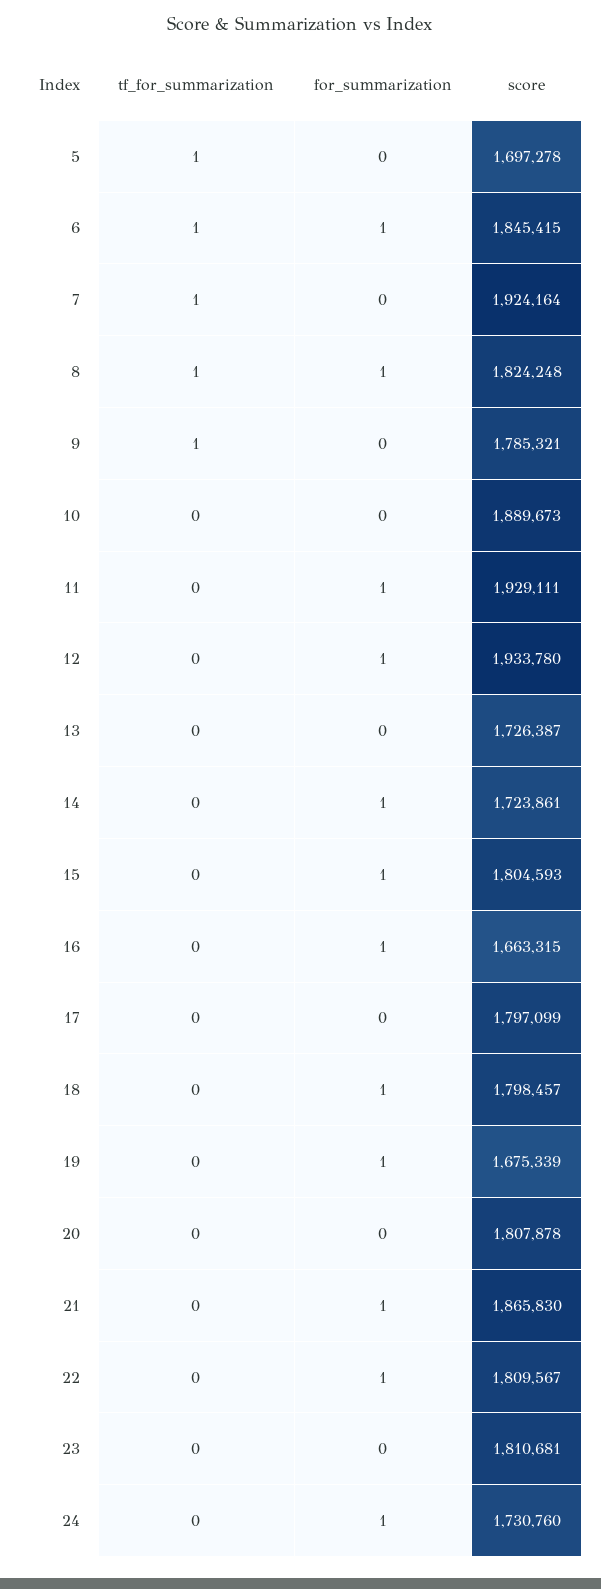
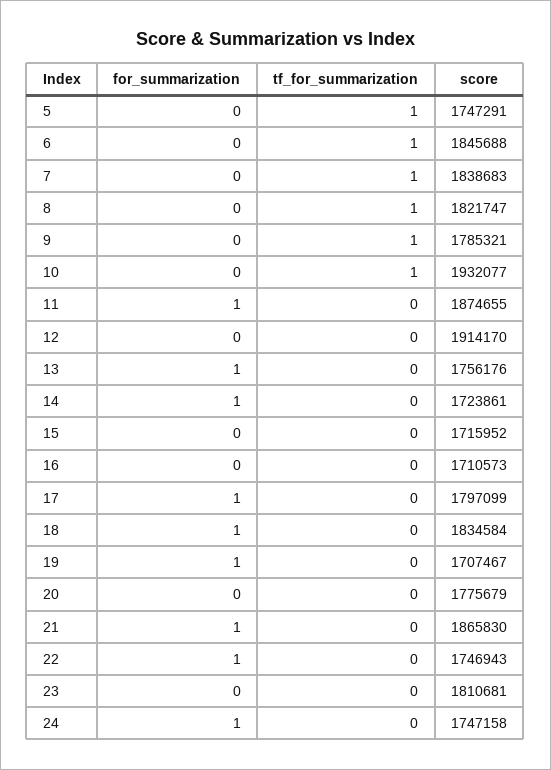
score, 5: 1697278 -> 1747291
for_summarization, 6: 1 -> 0
score, 6: 1845415 -> 1845688
score, 7: 1924164 -> 1838683
for_summarization, 8: 1 -> 0
score, 8: 1824248 -> 1821747
tf_for_summarization, 10: 0 -> 1
score, 10: 1889673 -> 1932077
score, 11: 1929111 -> 1874655
for_summarization, 12: 1 -> 0
score, 12: 1933780 -> 1914170
for_summarization, 13: 0 -> 1
score, 13: 1726387 -> 1756176
for_summarization, 15: 1 -> 0
score, 15: 1804593 -> 1715952
for_summarization, 16: 1 -> 0
score, 16: 1663315 -> 1710573
for_summarization, 17: 0 -> 1
score, 18: 1798457 -> 1834584
score, 19: 1675339 -> 1707467
score, 20: 1807878 -> 1775679
score, 22: 1809567 -> 1746943
score, 24: 1730760 -> 1747158

